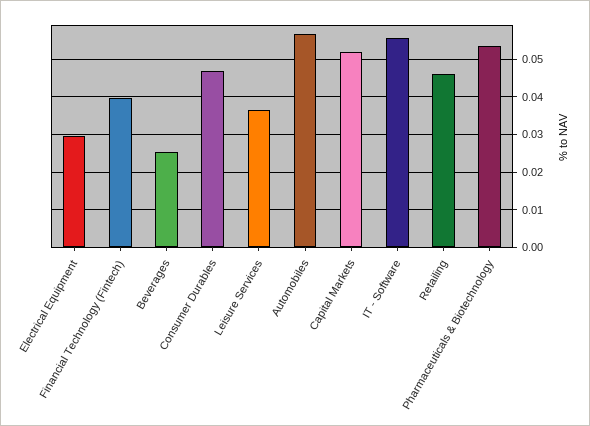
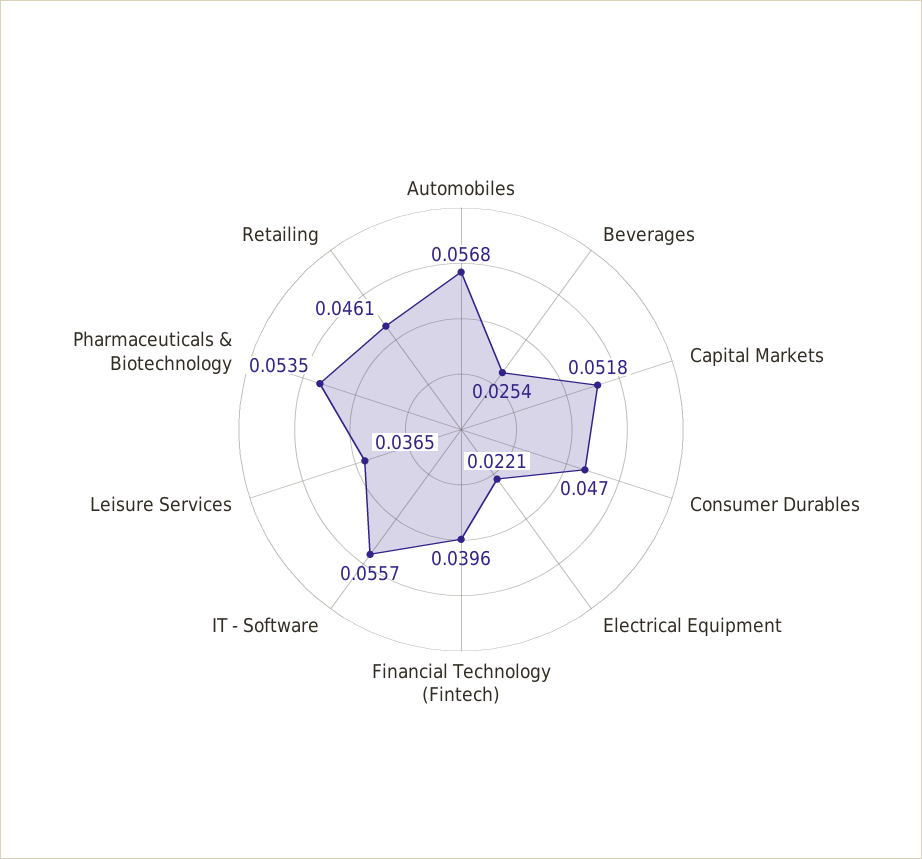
Electrical Equipment: 0.03 -> 0.0221

